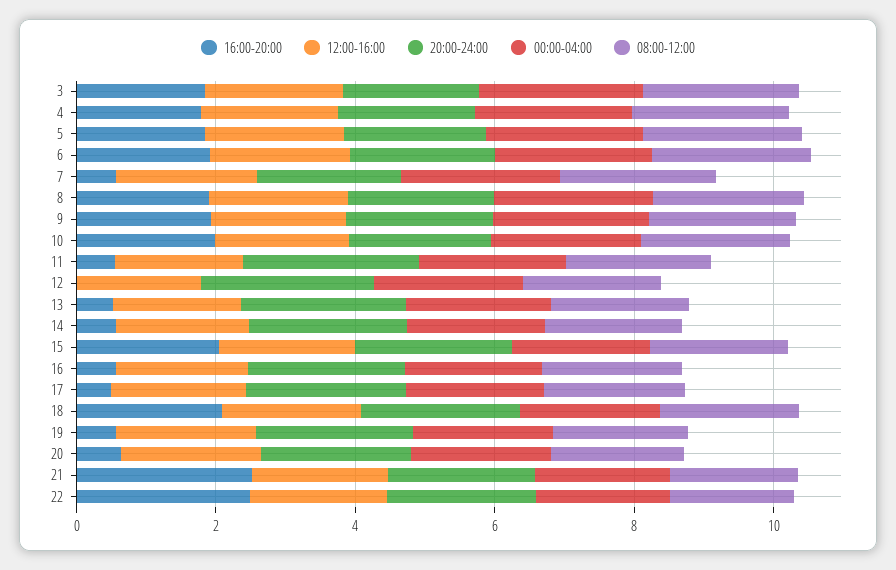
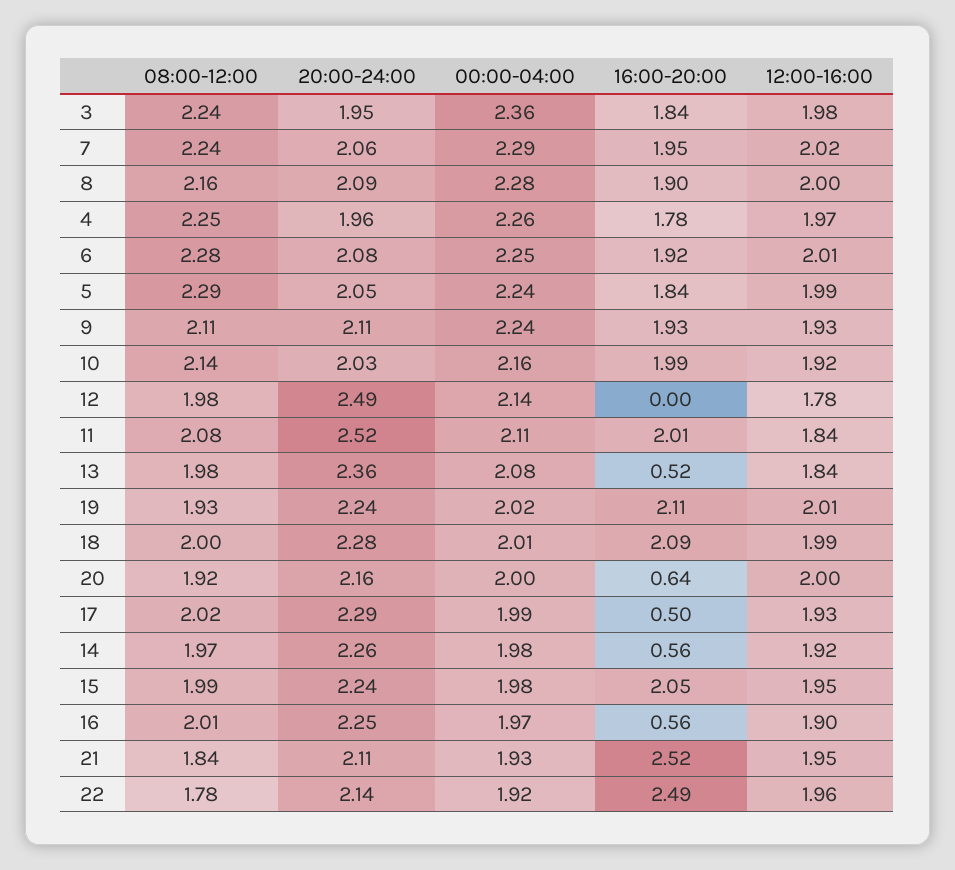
16:00-20:00, 7: 0.5 -> 1.95
16:00-20:00, 11: 0.5 -> 2.01
16:00-20:00, 19: 0.5 -> 2.11

